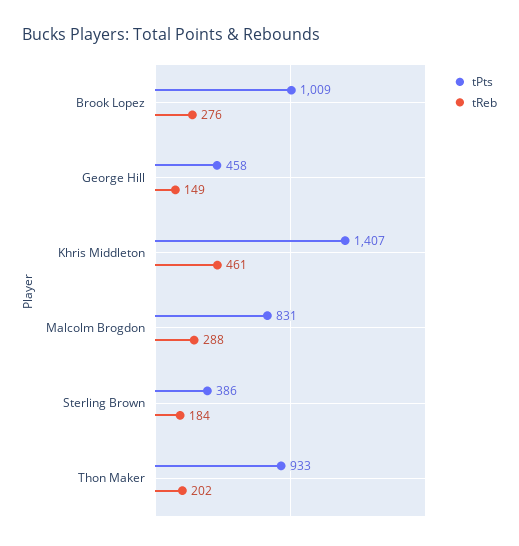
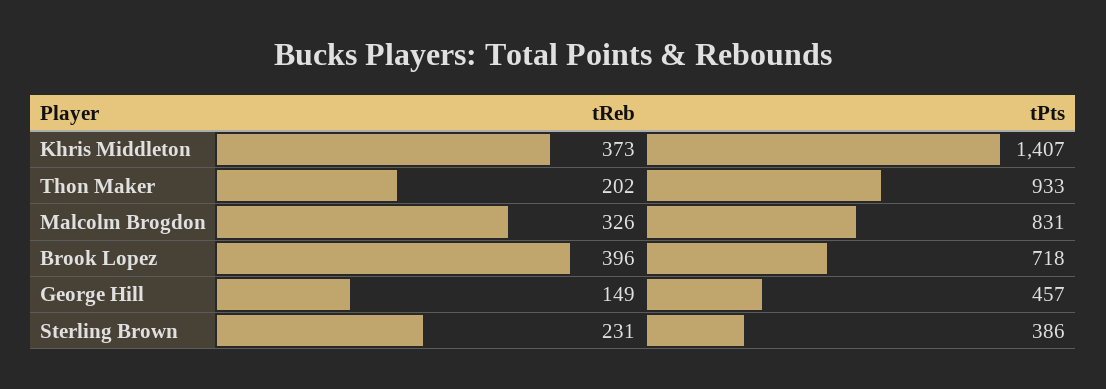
tPts, Brook Lopez: 1009 -> 718
tReb, Brook Lopez: 276 -> 396
tPts, George Hill: 458 -> 457
tReb, Khris Middleton: 461 -> 373
tReb, Malcolm Brogdon: 288 -> 326
tReb, Sterling Brown: 184 -> 231

